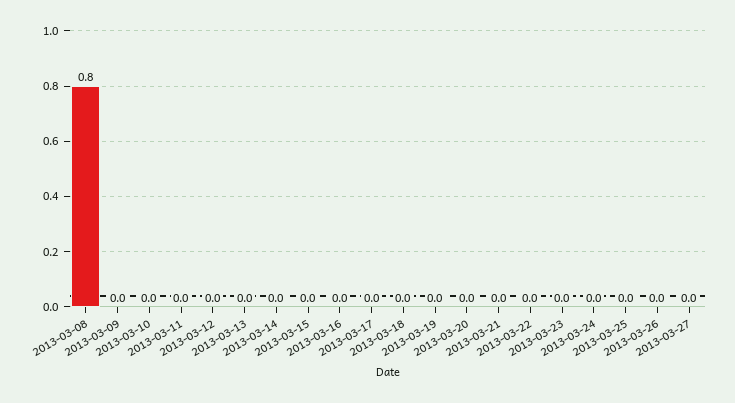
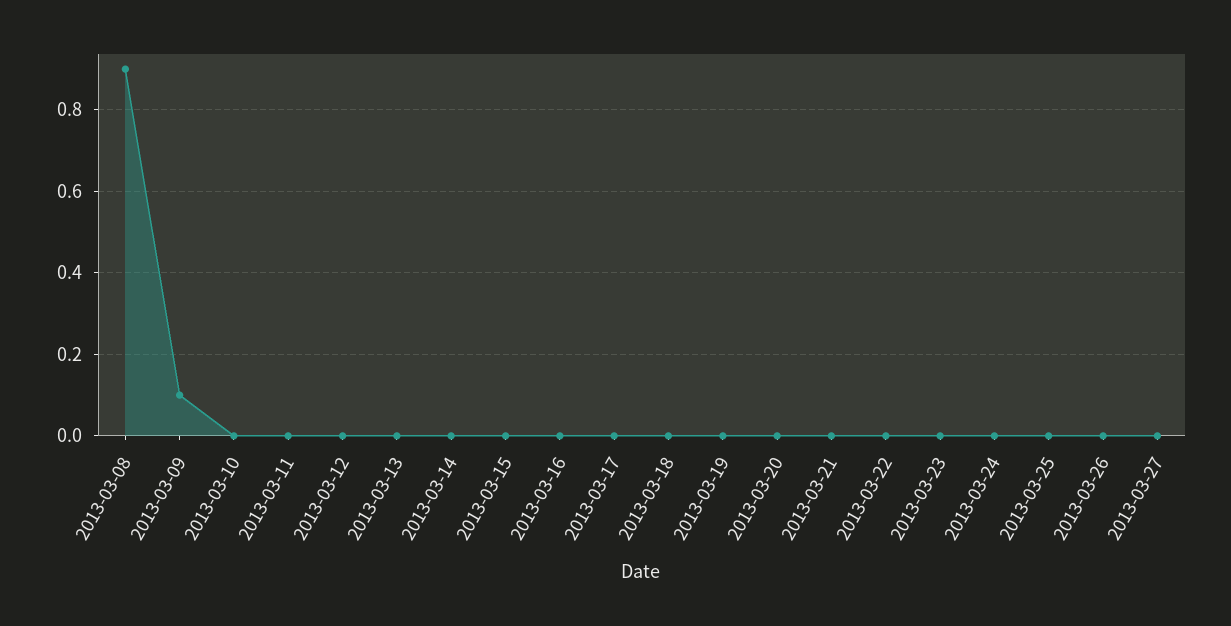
2013-03-08: 0.8 -> 0.9
2013-03-09: 0 -> 0.1

